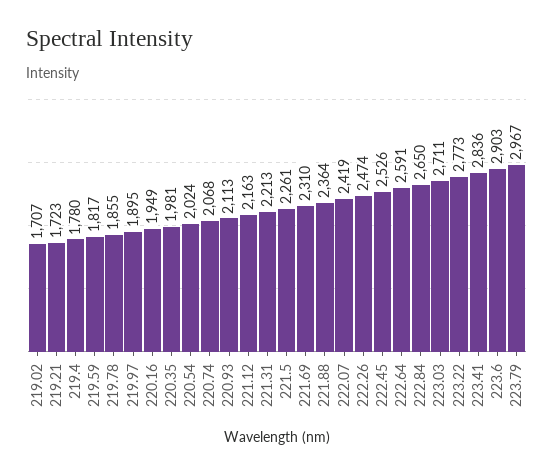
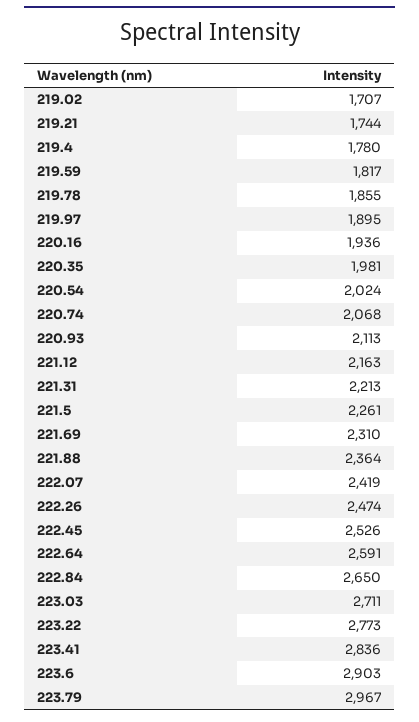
219.21: 1723 -> 1744
220.16: 1949 -> 1936

